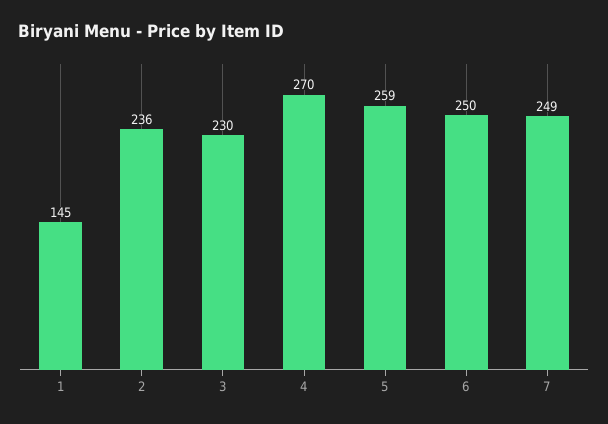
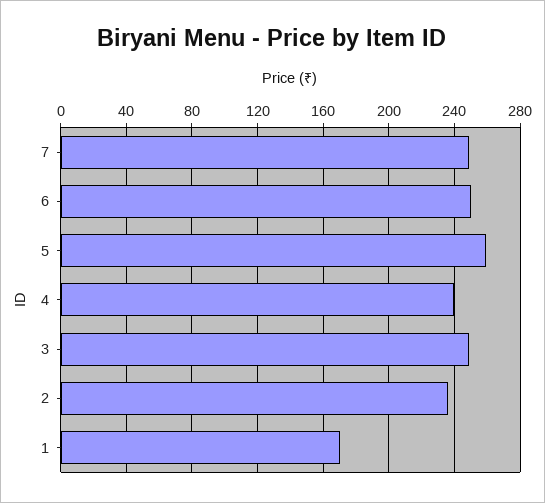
1: 145 -> 170
3: 230 -> 250
4: 270 -> 240

